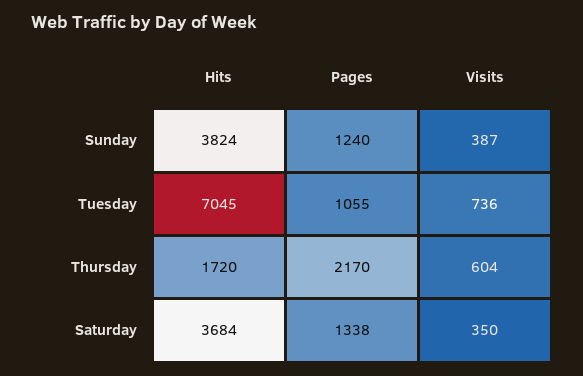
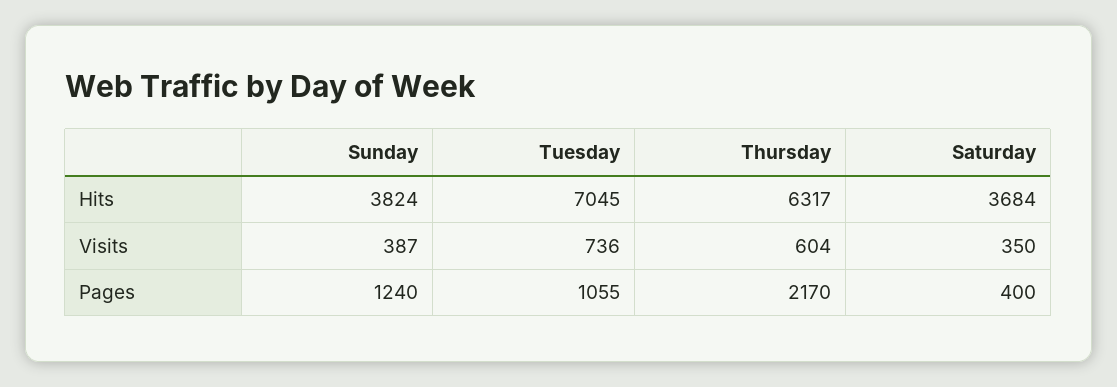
Hits, Thursday: 1720 -> 6317
Pages, Saturday: 1338 -> 400

